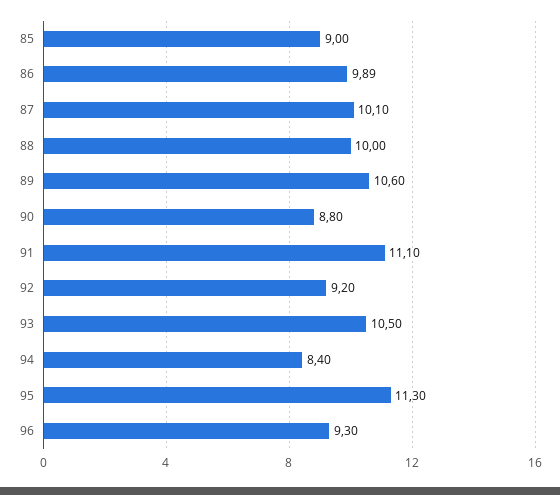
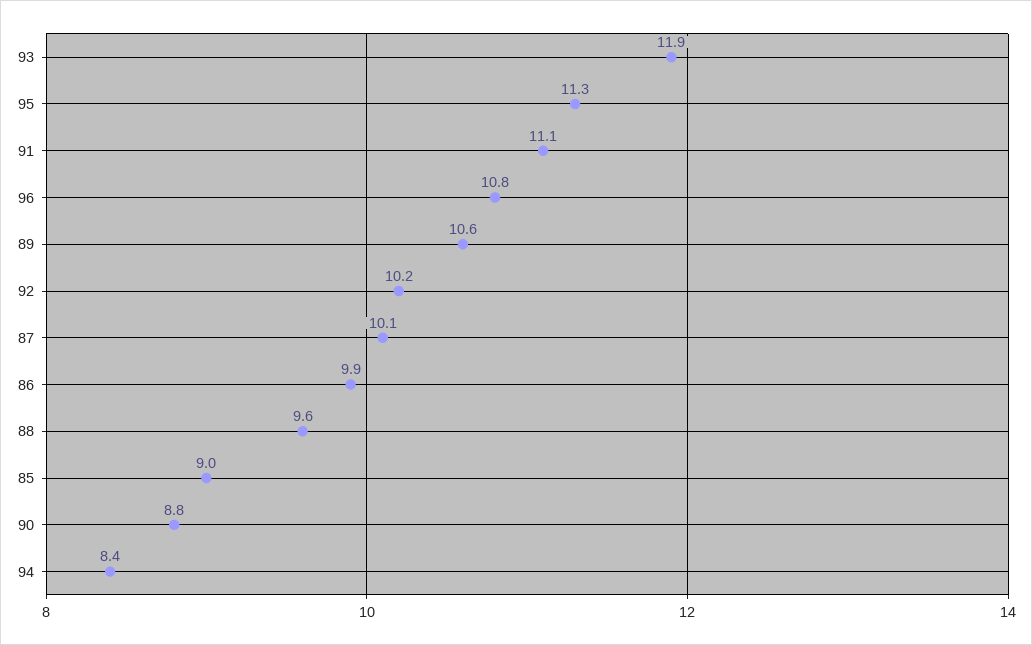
88: 10 -> 9.6
92: 9.2 -> 10.2
93: 10.5 -> 11.9
96: 9.3 -> 10.8

